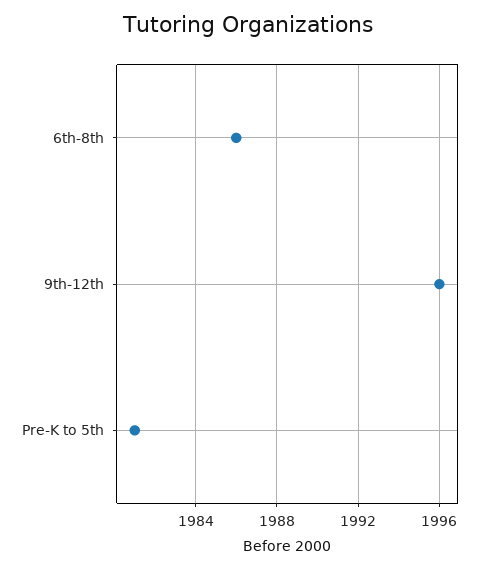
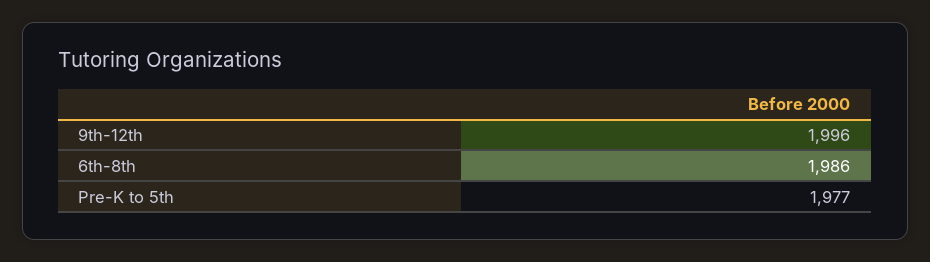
Pre-K to 5th: 1981 -> 1977

